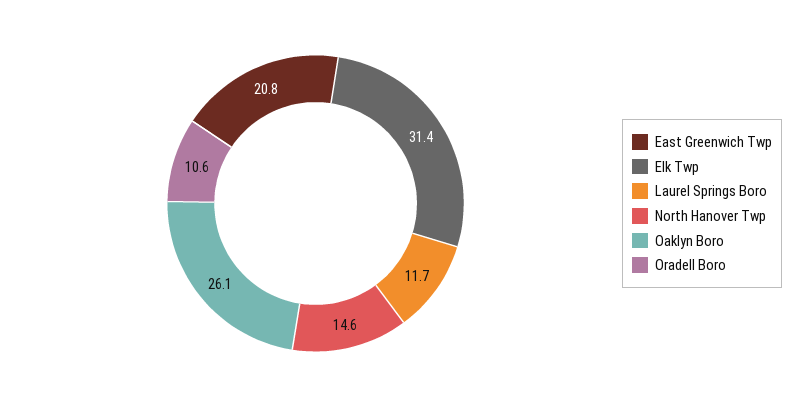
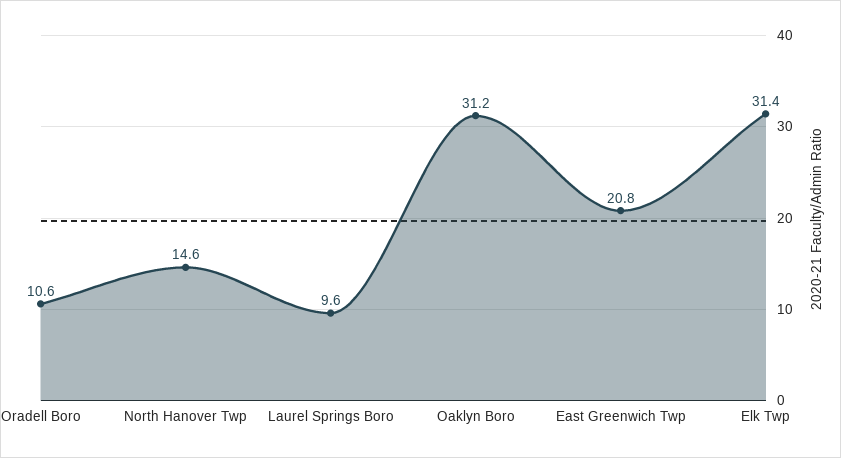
Laurel Springs Boro: 11.7 -> 9.6
Oaklyn Boro: 26.1 -> 31.2

